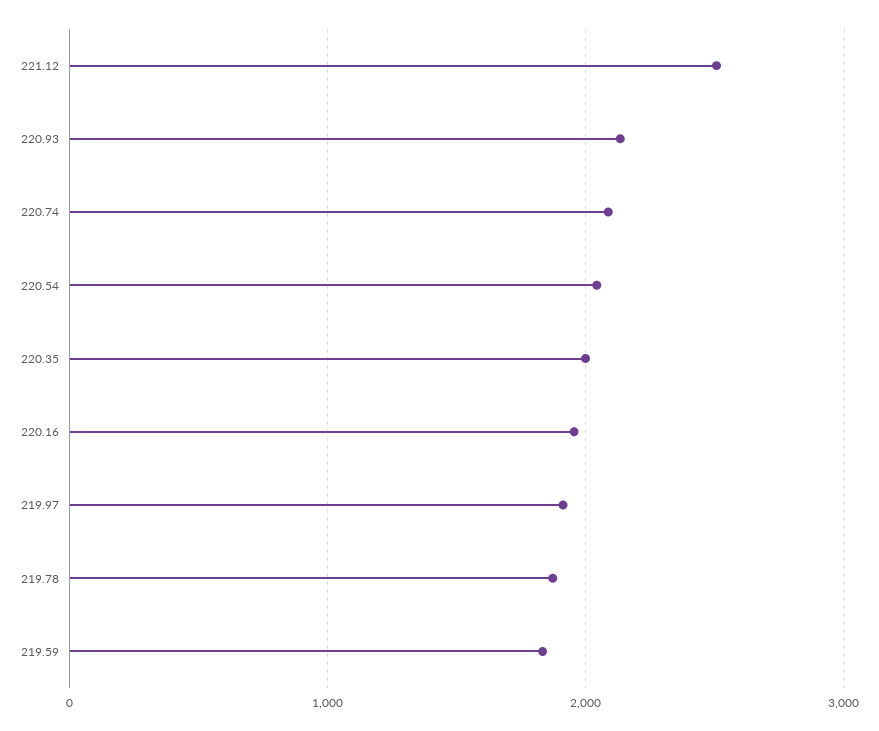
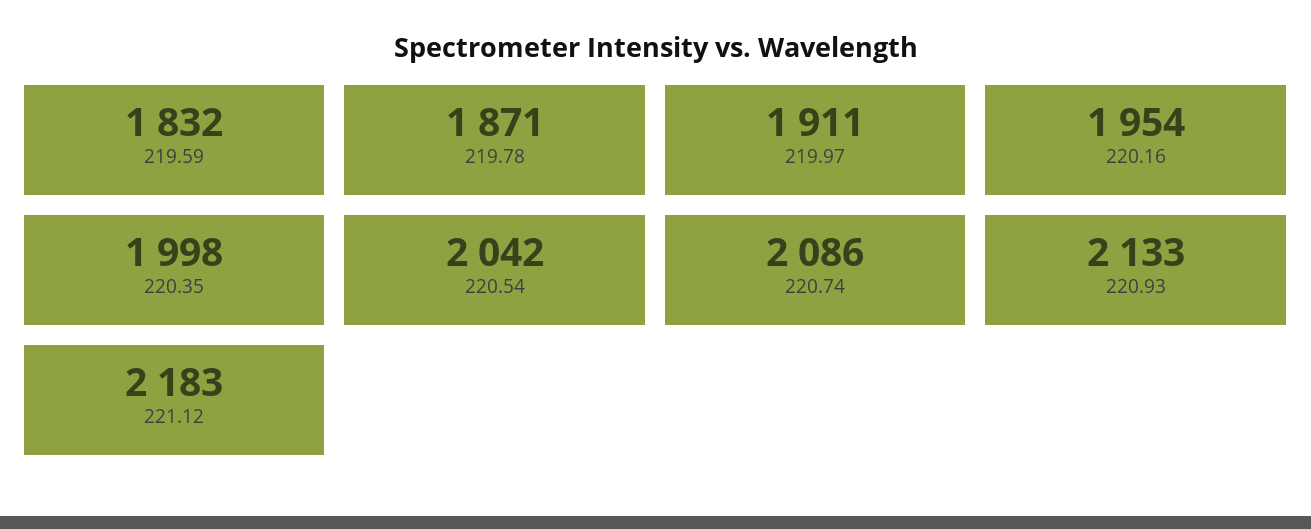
221.12: 2500 -> 2183

